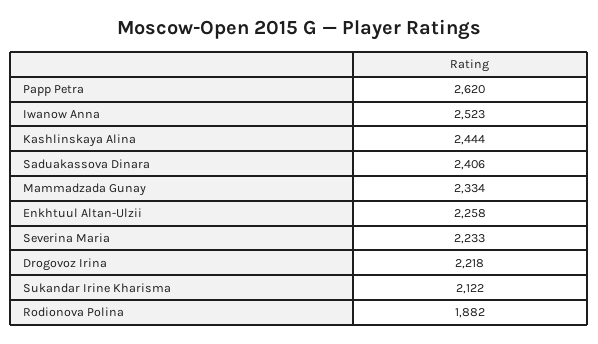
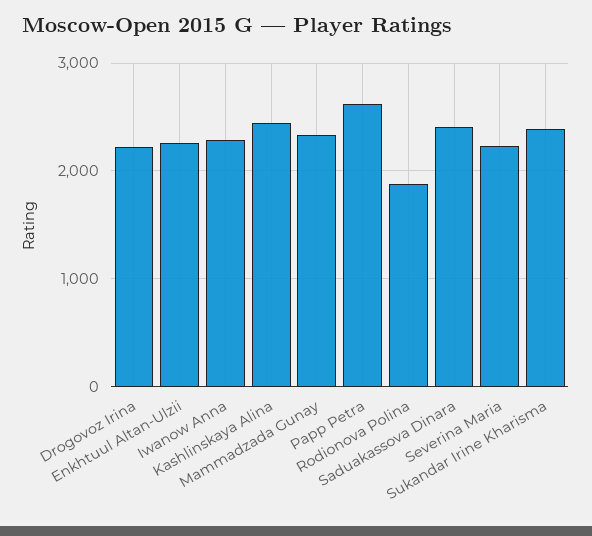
Iwanow Anna: 2523 -> 2300
Sukandar Irine Kharisma: 2122 -> 2400

